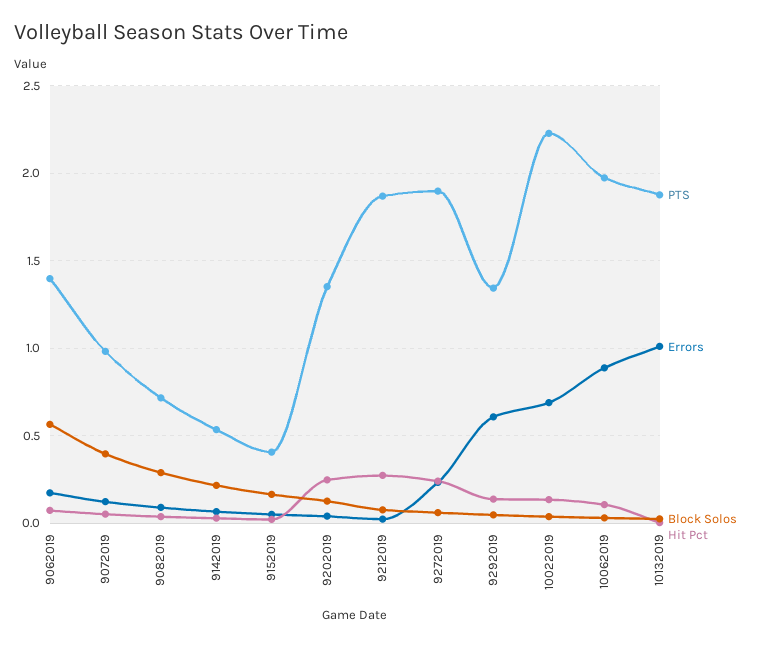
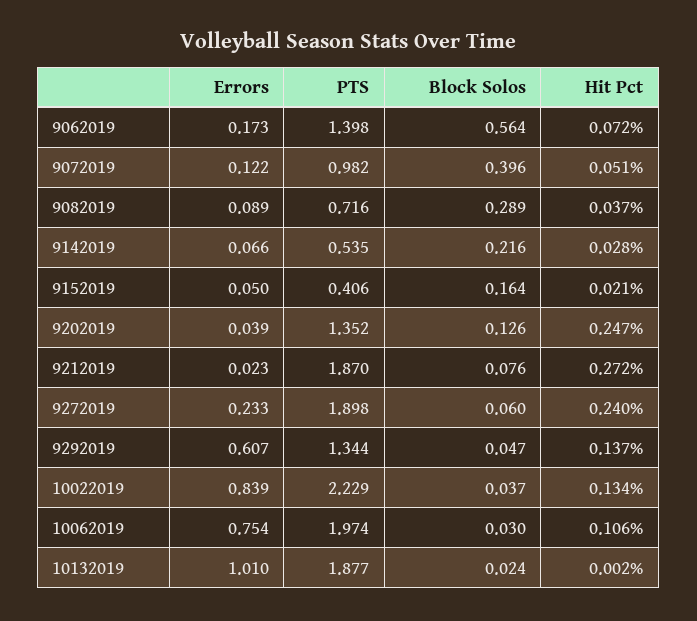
Errors, 10022019: 0.7 -> 0.839
Errors, 10062019: 0.9 -> 0.754

